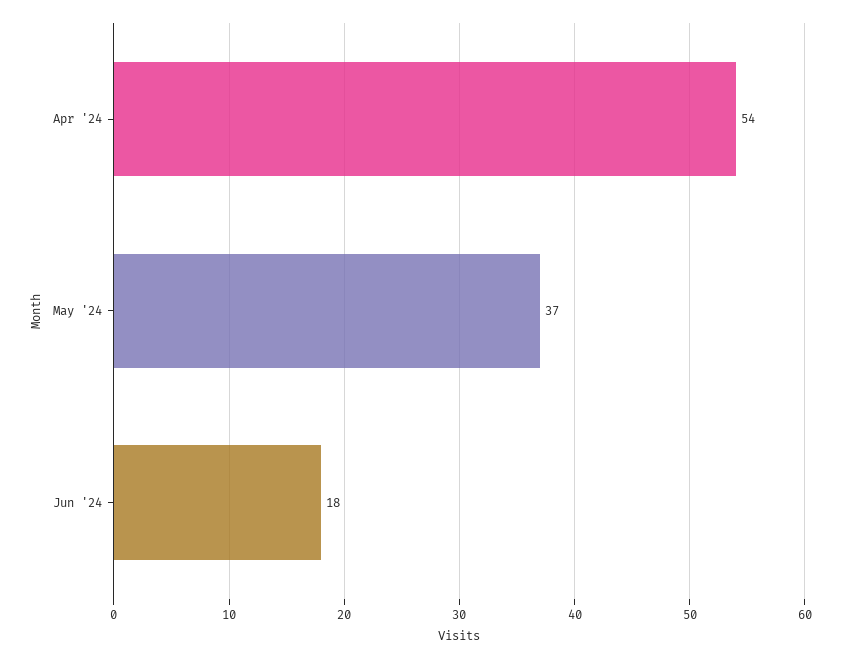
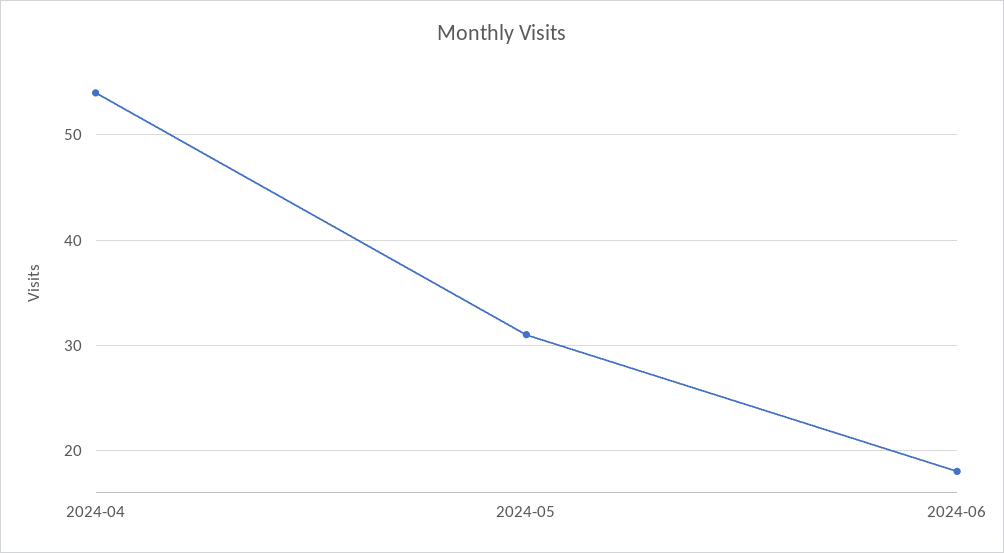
May '24: 37 -> 31

